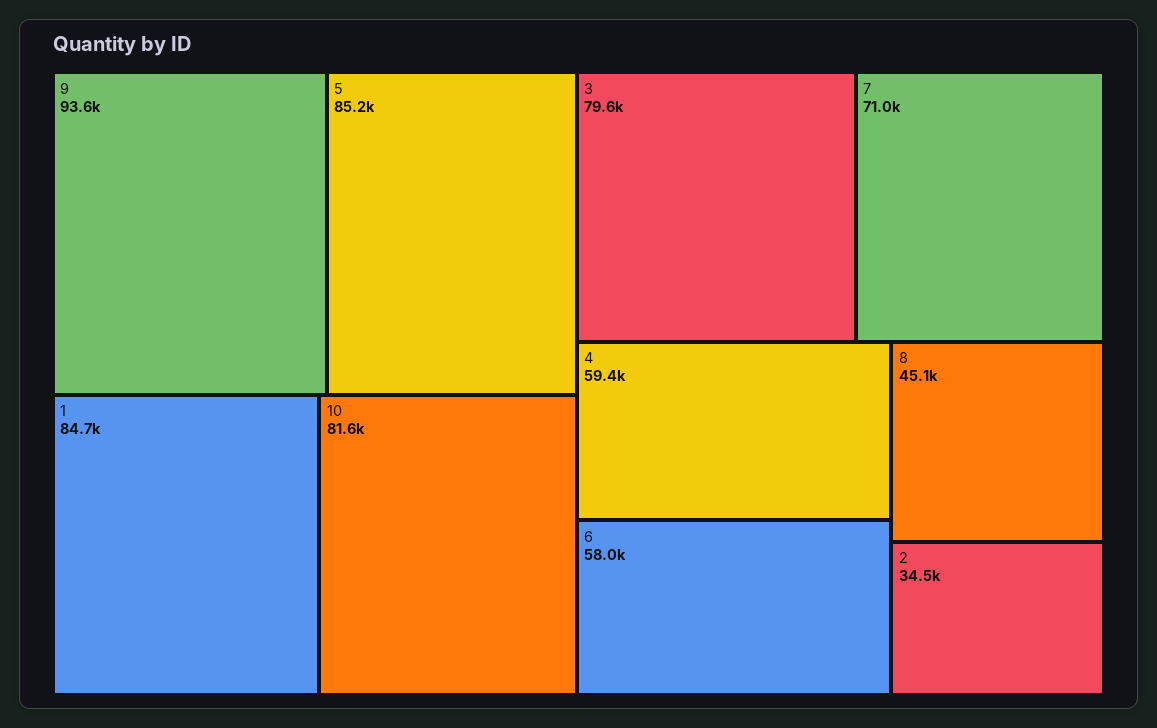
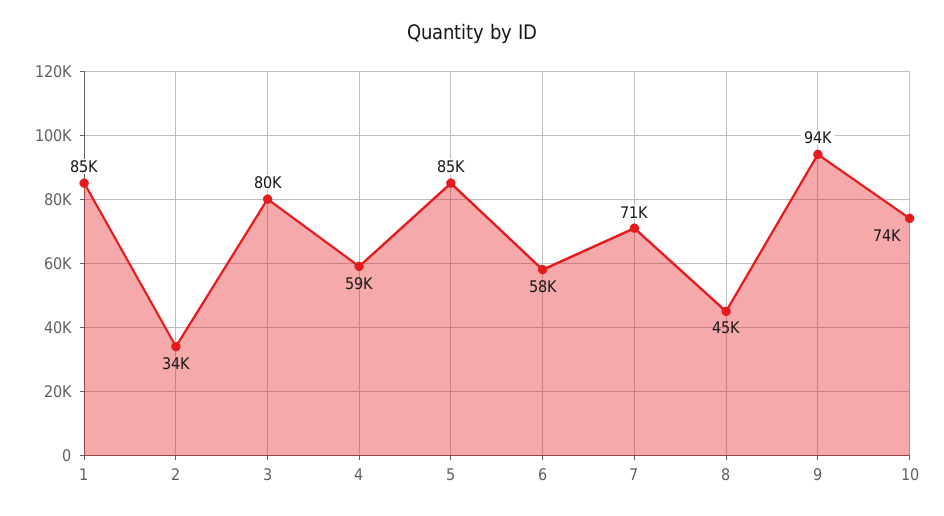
10: 81600 -> 74000

